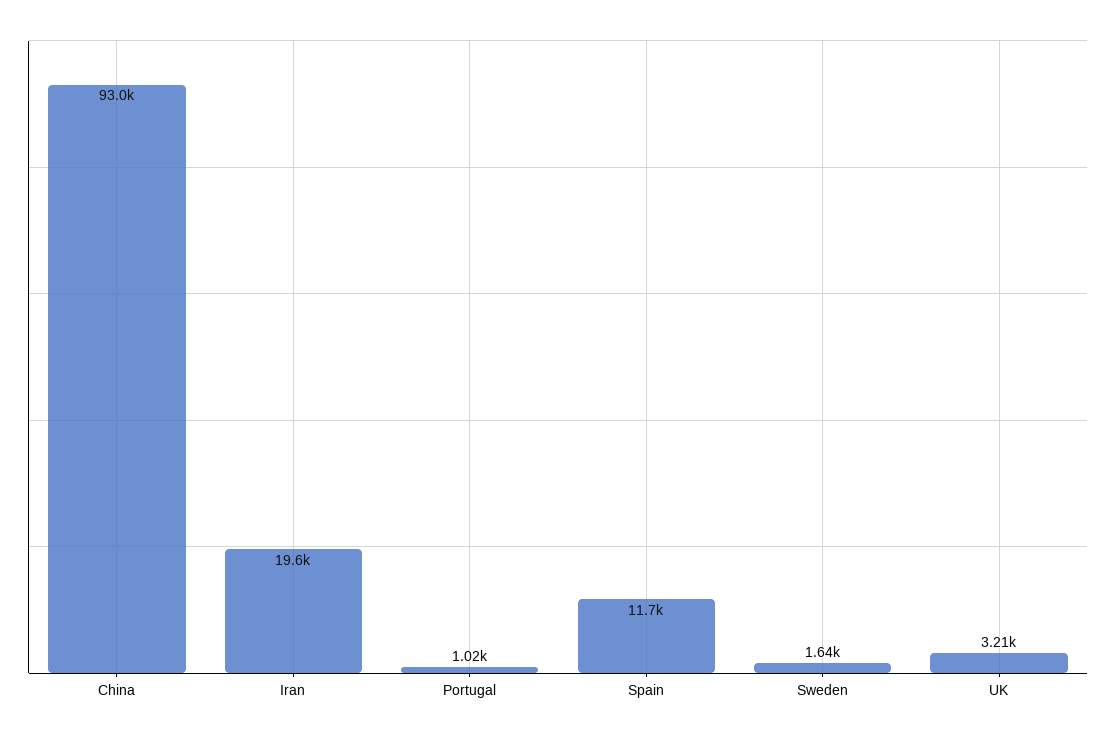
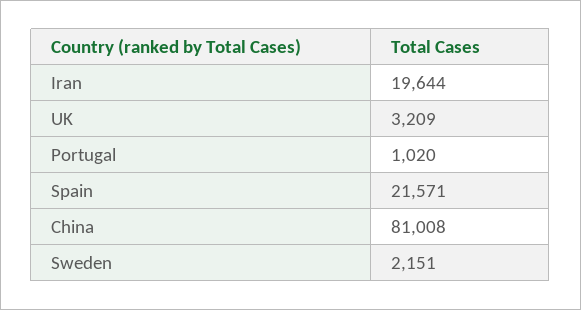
China: 93000 -> 81008
Spain: 11700 -> 21571
Sweden: 1640 -> 2151

